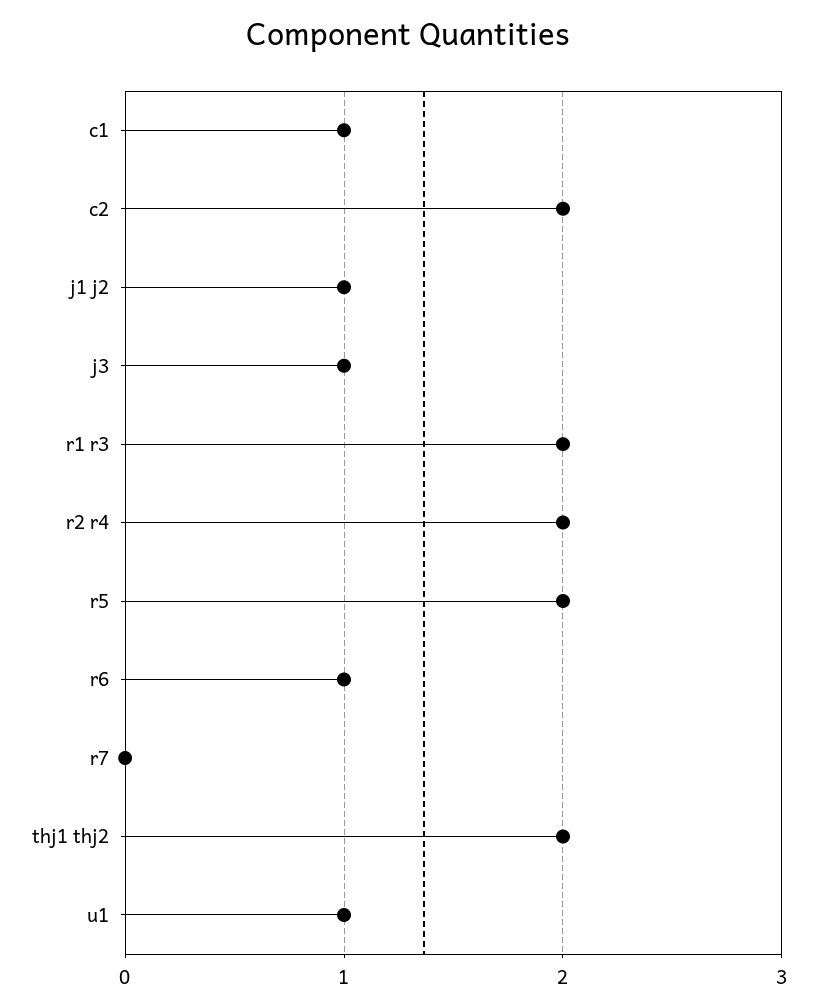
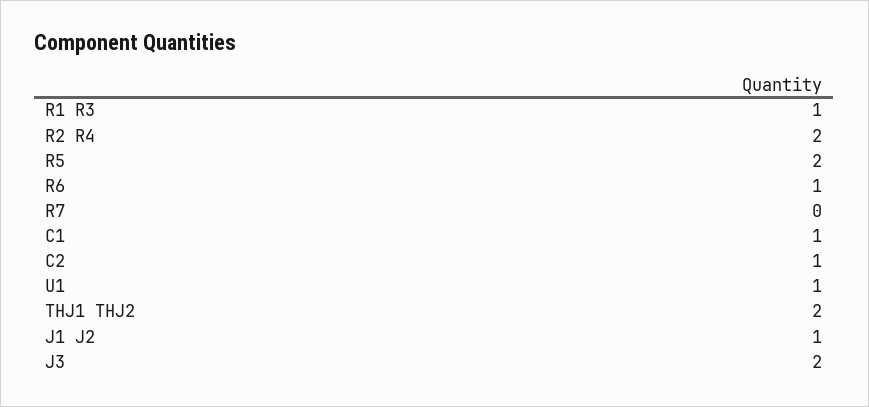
c2: 2 -> 1
j3: 1 -> 2
r1 r3: 2 -> 1

